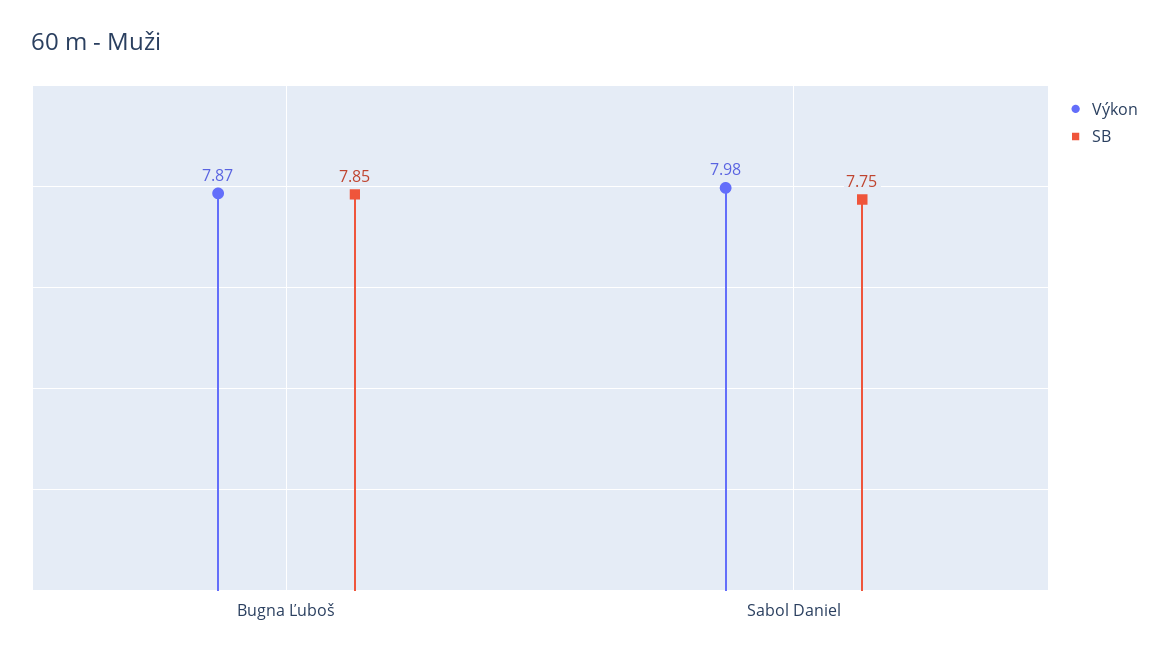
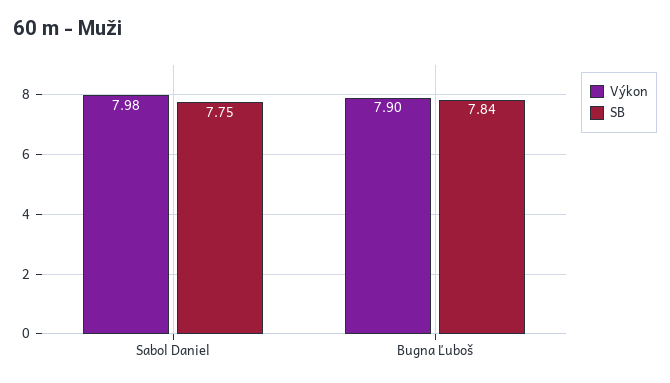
Výkon, Bugna Ľuboš: 7.87 -> 7.9
SB, Bugna Ľuboš: 7.85 -> 7.84

